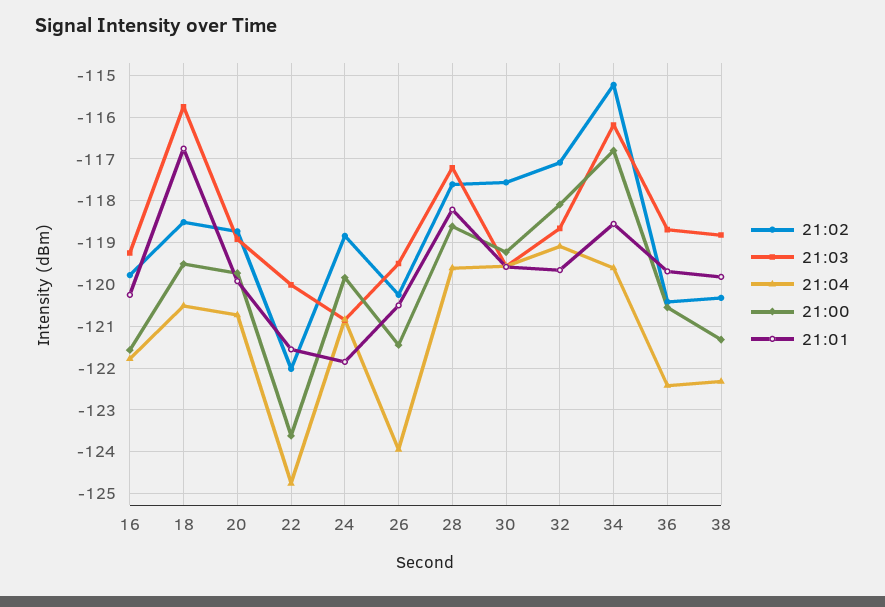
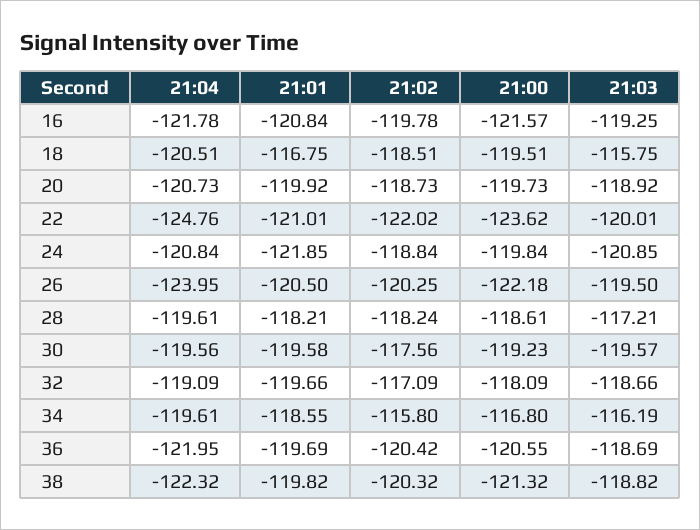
21:01, 16: -120.2 -> -120.84
21:01, 22: -121.6 -> -121.01
21:00, 26: -121.4 -> -122.18
21:02, 28: -117.6 -> -118.24
21:02, 34: -115.2 -> -115.8
21:04, 36: -122.4 -> -121.95

